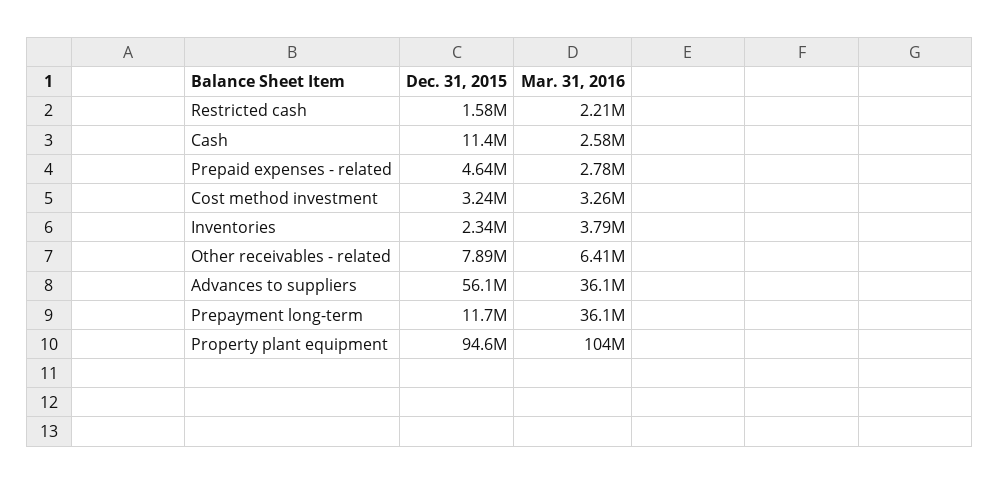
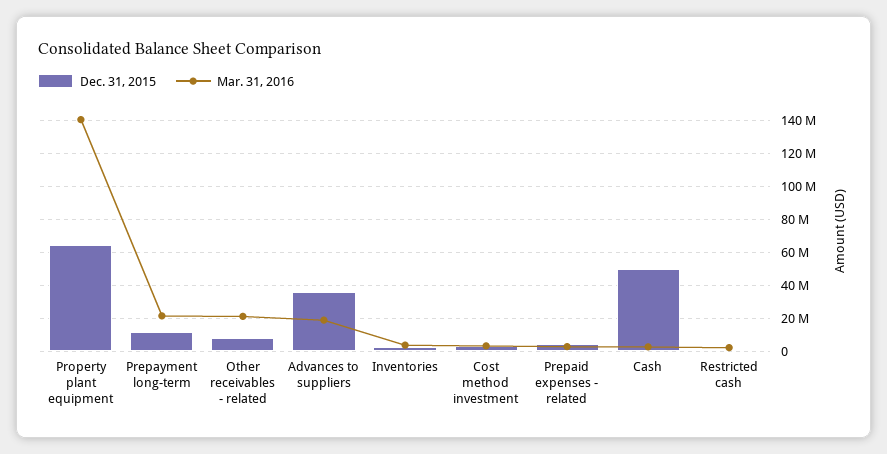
Dec. 31, 2015, Cash: 11400000 -> 50000000
Mar. 31, 2016, Other receivables - related: 6410000 -> 20000000
Dec. 31, 2015, Advances to suppliers: 56100000 -> 35000000
Mar. 31, 2016, Advances to suppliers: 36100000 -> 20000000
Mar. 31, 2016, Prepayment long-term: 36100000 -> 20000000
Dec. 31, 2015, Property plant equipment: 94600000 -> 65000000
Mar. 31, 2016, Property plant equipment: 104000000 -> 140000000

